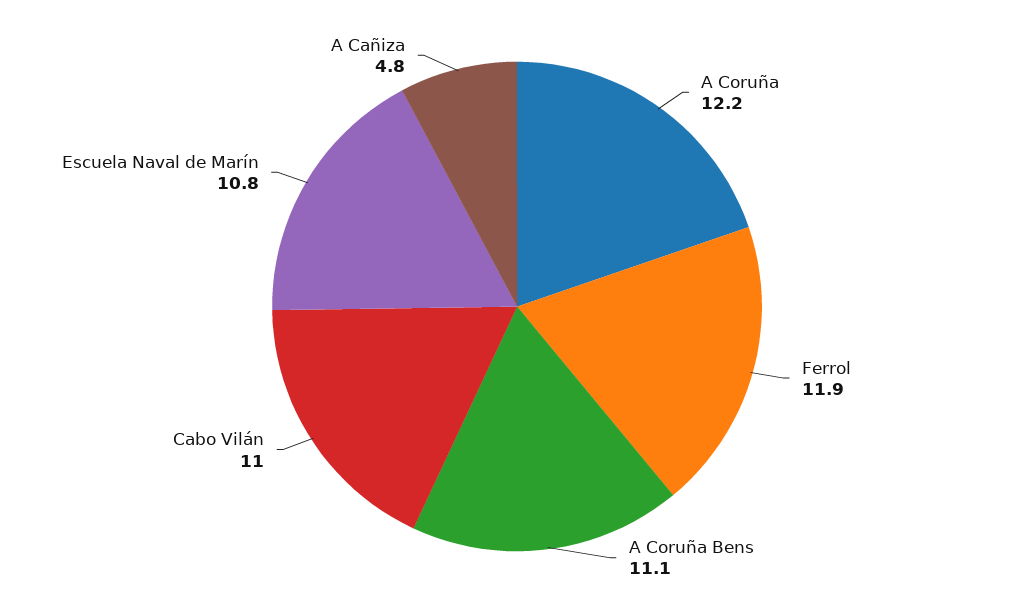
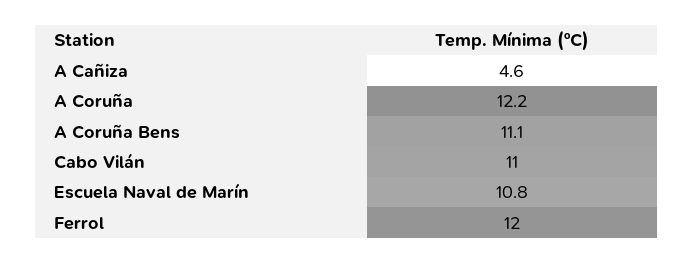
Ferrol: 11.9 -> 12
A Cañiza: 4.8 -> 4.6

